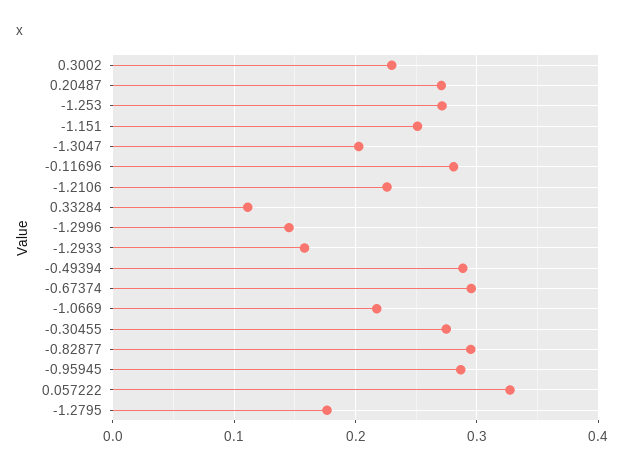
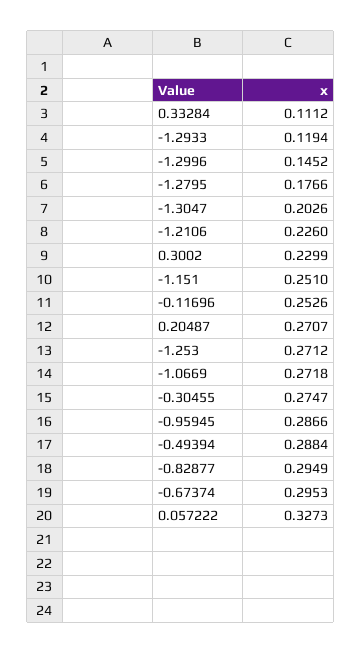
-0.11696: 0.28 -> 0.2526
-1.2933: 0.16 -> 0.1194
-1.0669: 0.22 -> 0.2718

